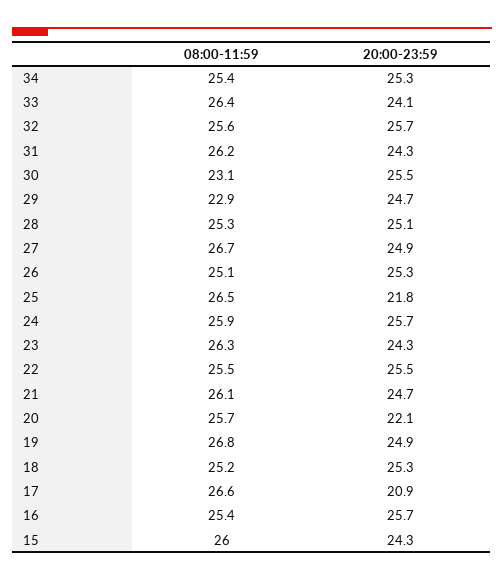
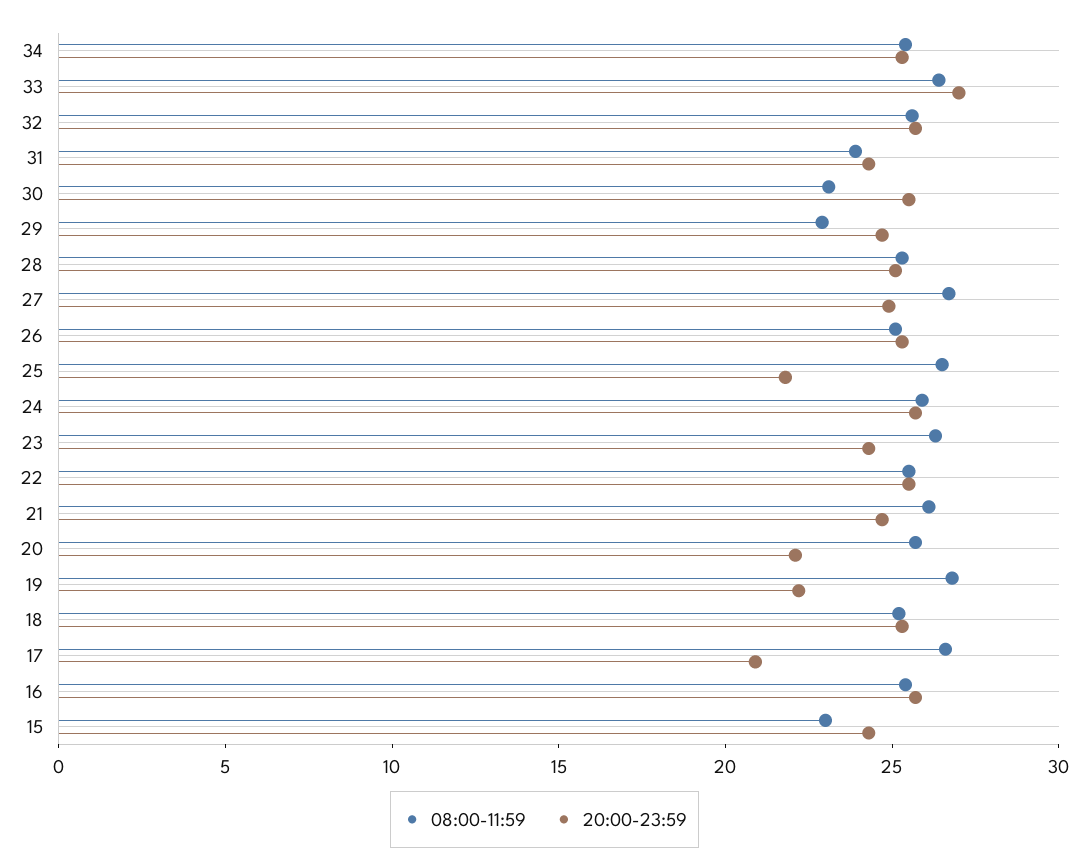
20:00-23:59, 33: 24.1 -> 27
08:00-11:59, 31: 26.2 -> 24
20:00-23:59, 19: 24.9 -> 22
08:00-11:59, 15: 26 -> 23

